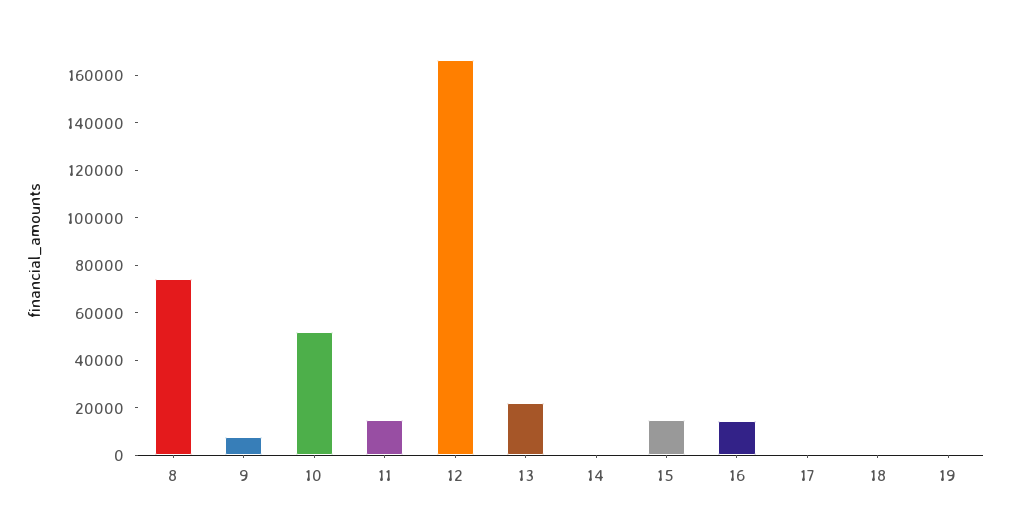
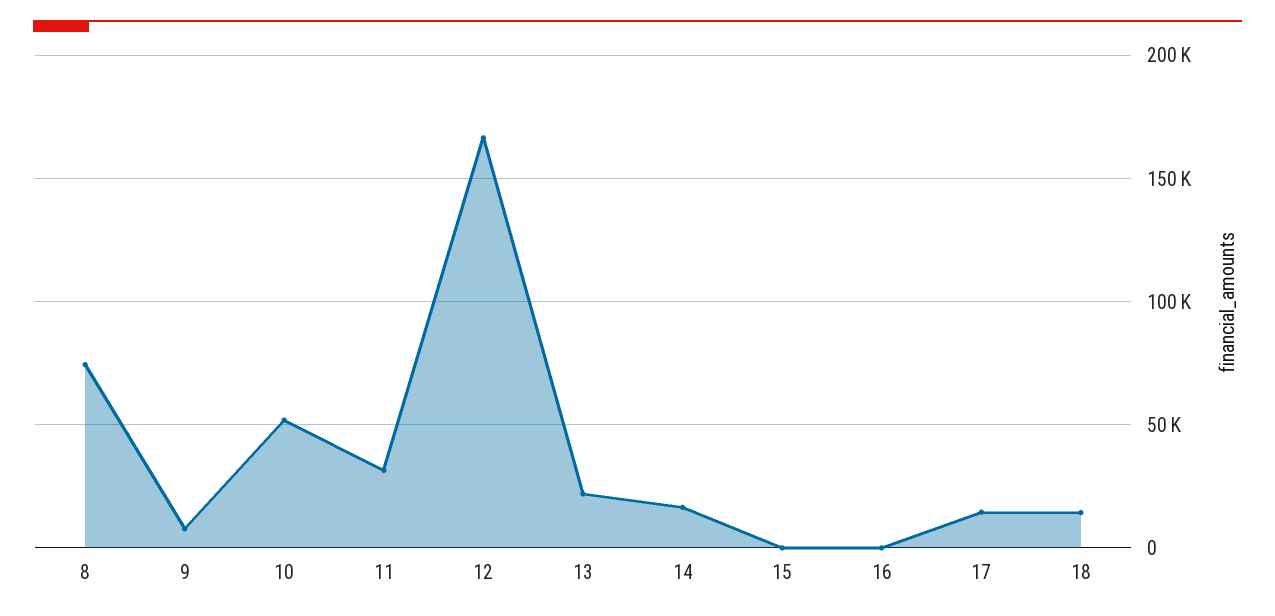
11: 15000 -> 30000
14: 0 -> 15000
15: 15000 -> 0
16: 15000 -> 0
17: 0 -> 15000
18: 0 -> 15000
19: 0 -> none

